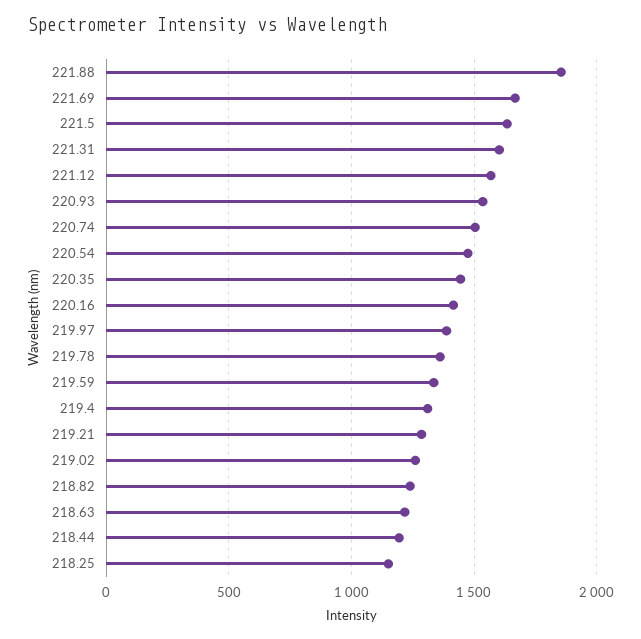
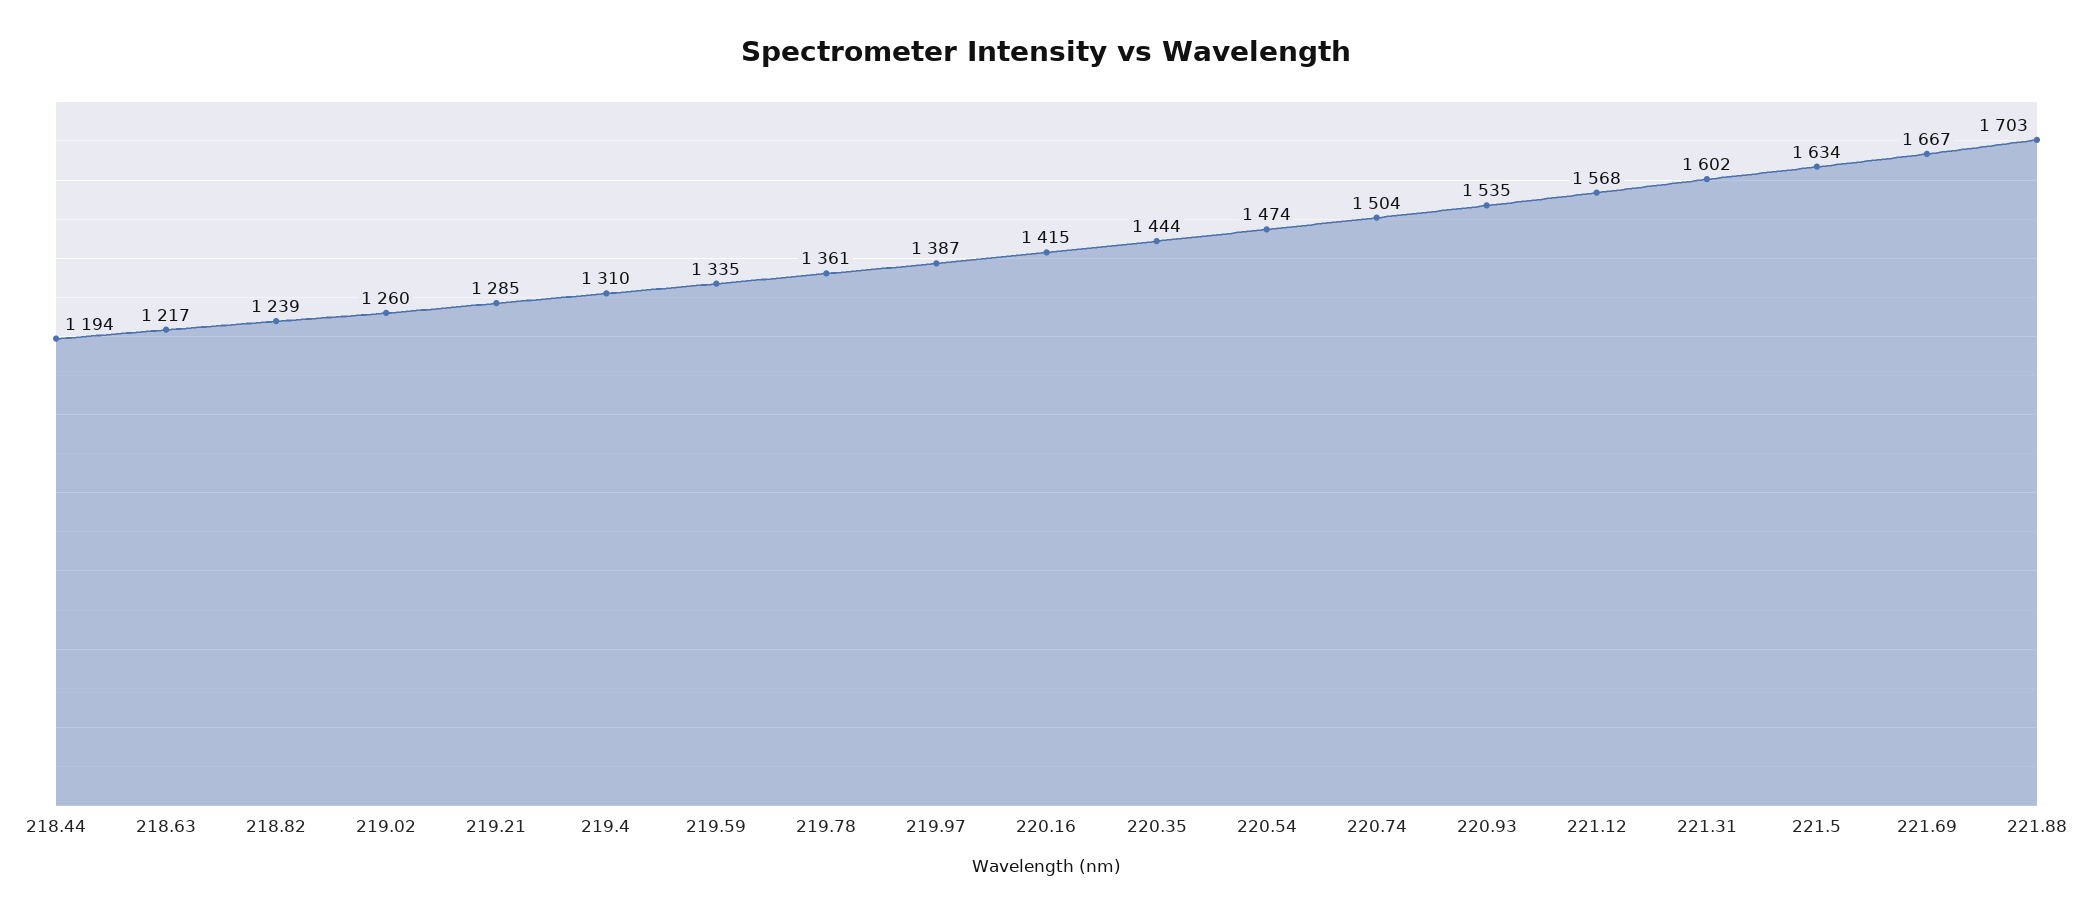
221.88: 1850 -> 1703
218.25: 1150 -> none

